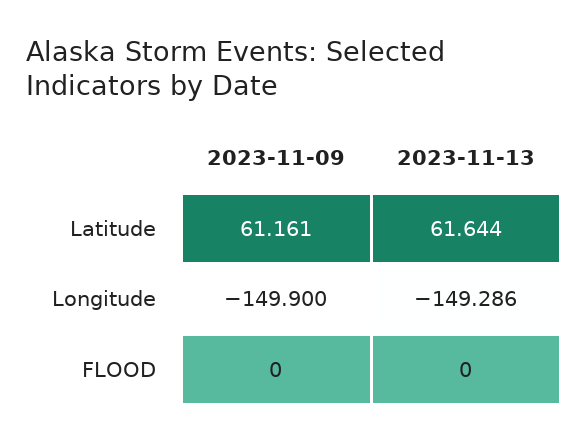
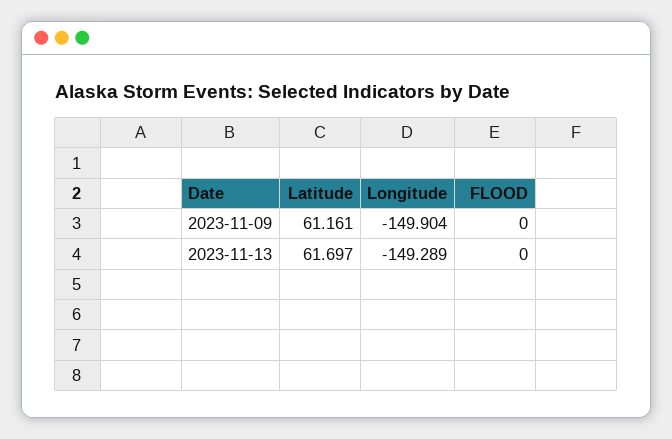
2023-11-13, Latitude: 61.644 -> 61.697
2023-11-09, Longitude: -149.9 -> -149.904
2023-11-13, Longitude: -149.286 -> -149.289

